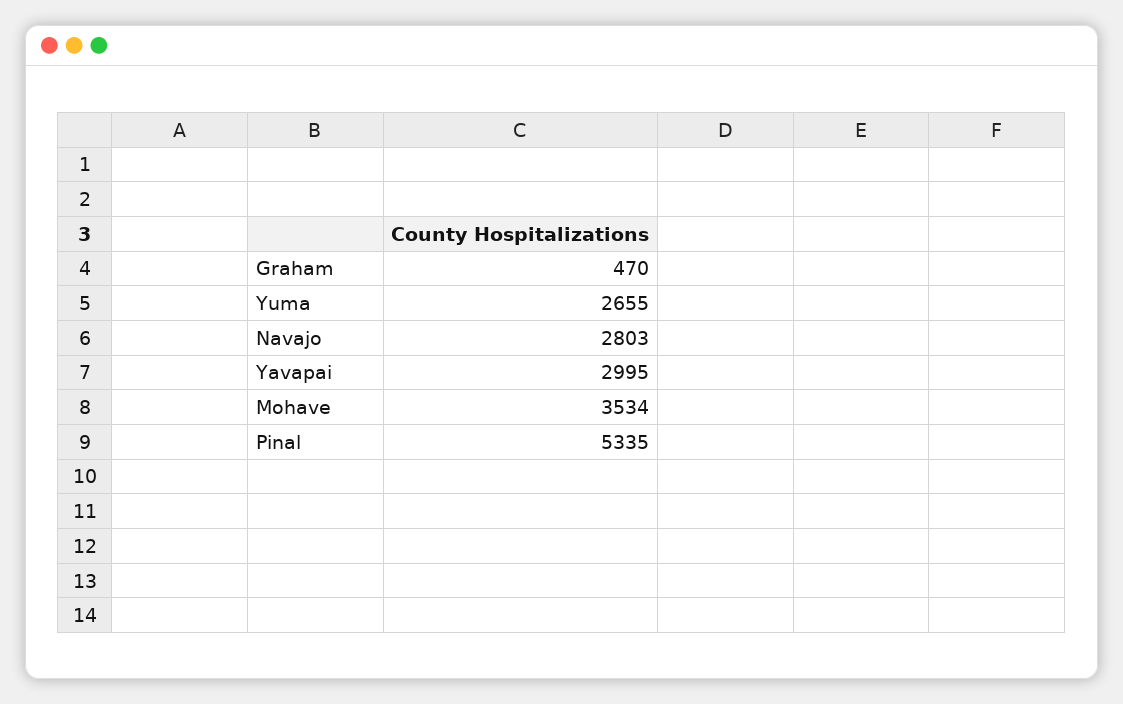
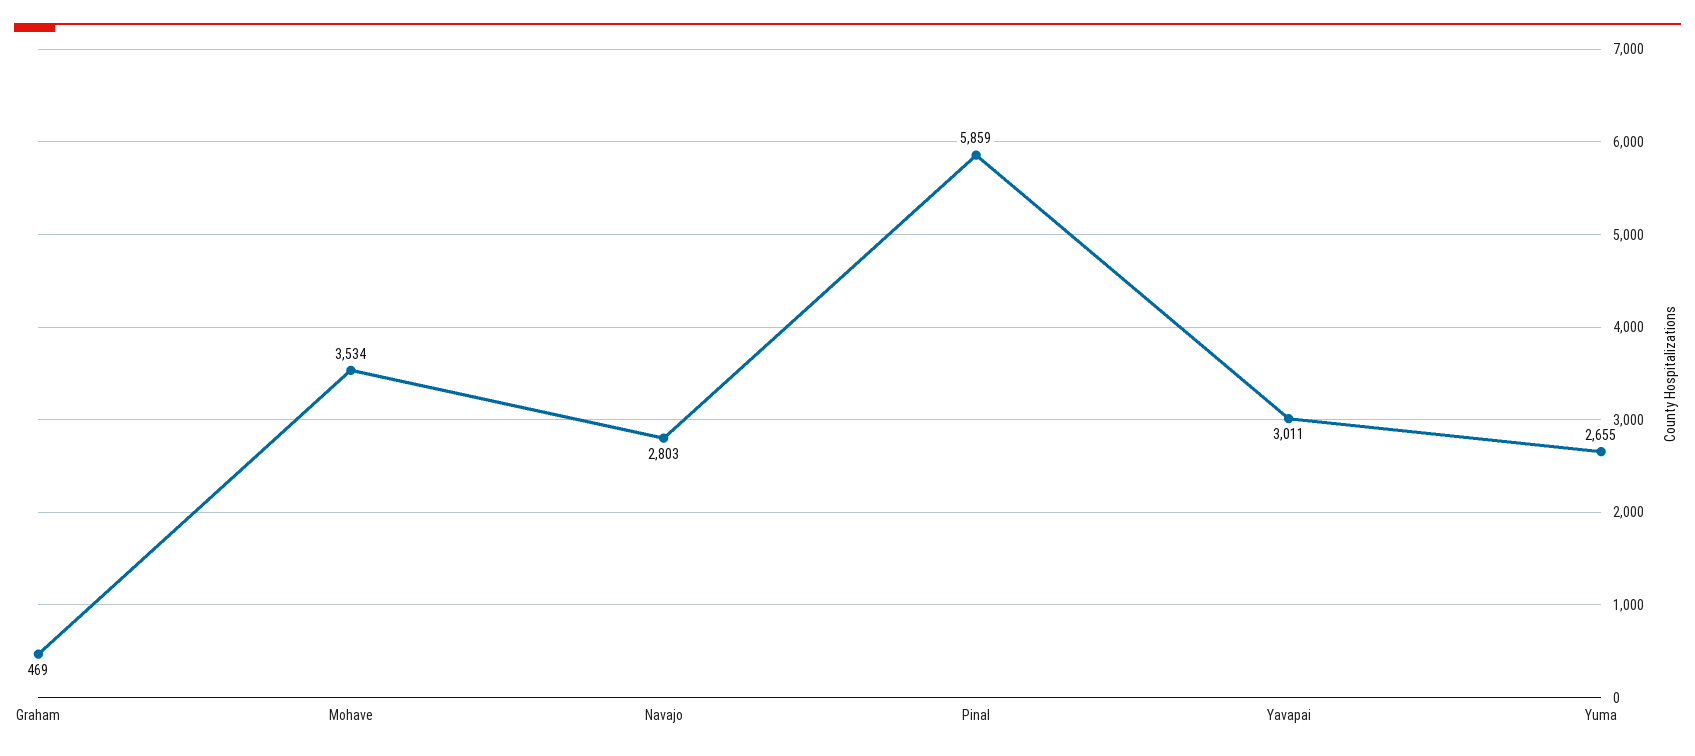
Graham: 470 -> 469
Yavapai: 2995 -> 3011
Pinal: 5335 -> 5859

